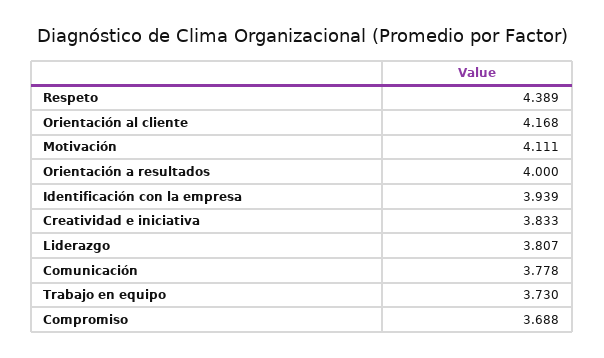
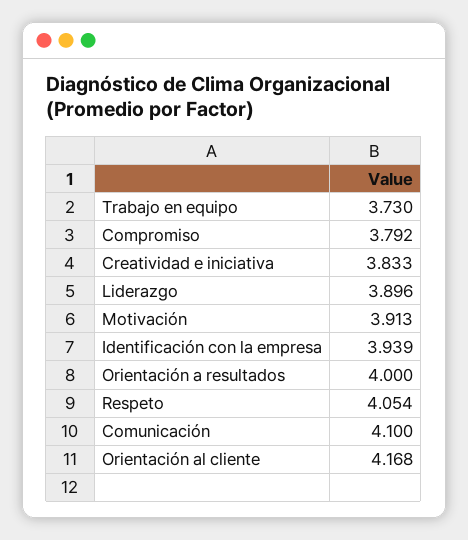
Respeto: 4.389 -> 4.054
Motivación: 4.111 -> 3.913
Liderazgo: 3.807 -> 3.896
Comunicación: 3.778 -> 4.1
Compromiso: 3.688 -> 3.792

